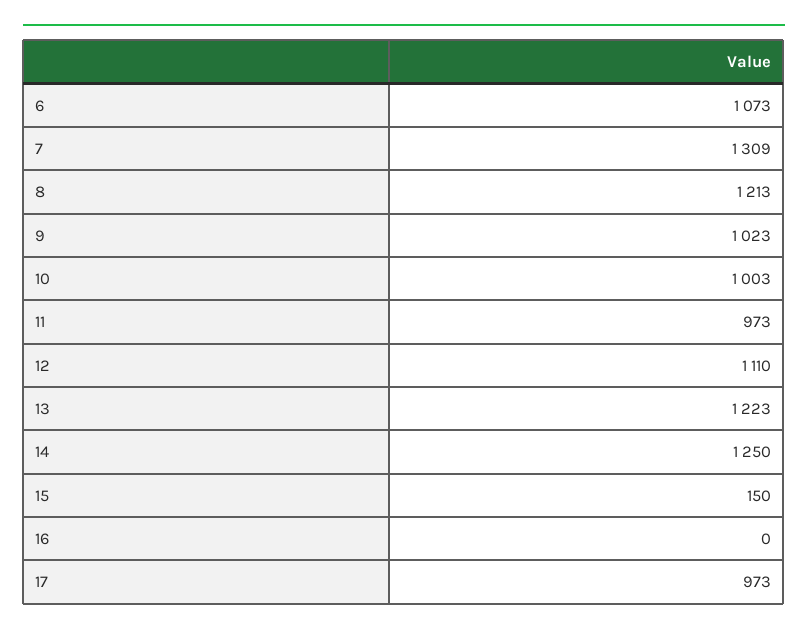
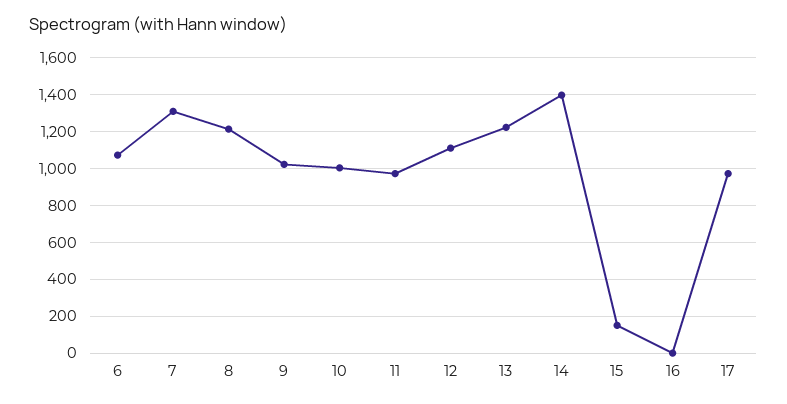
14: 1250 -> 1400

